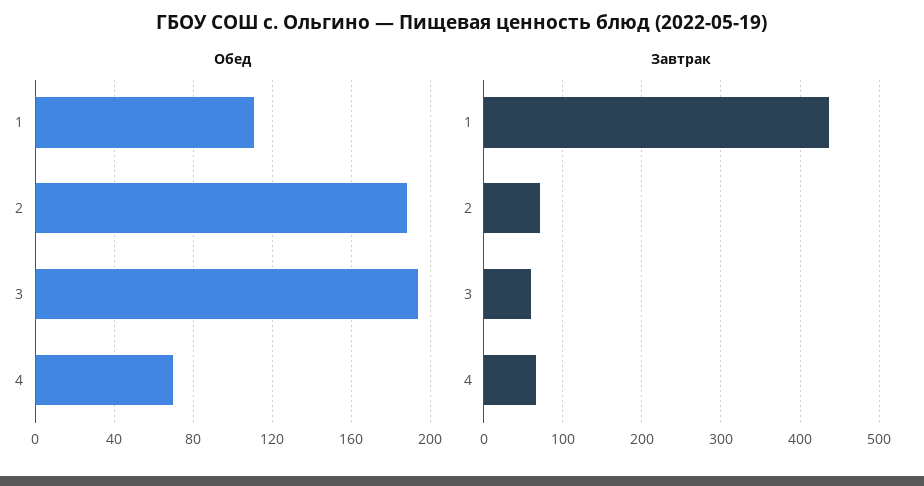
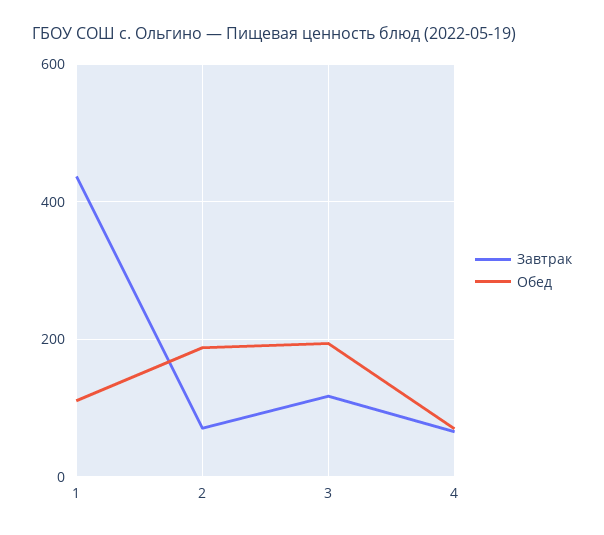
Завтрак, 3: 60 -> 120

